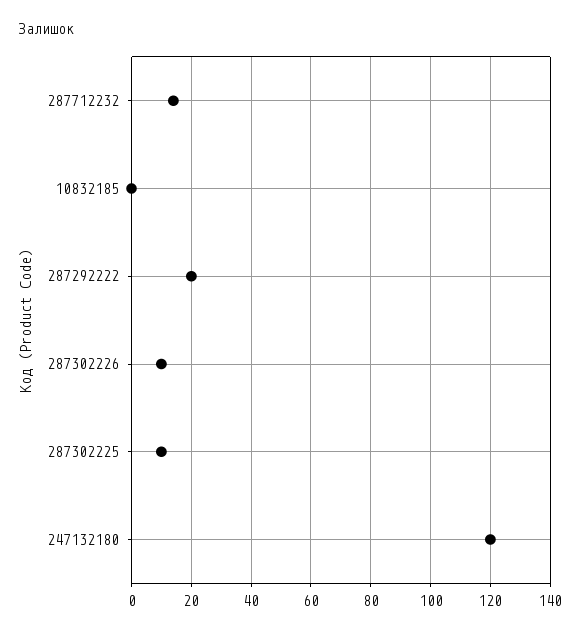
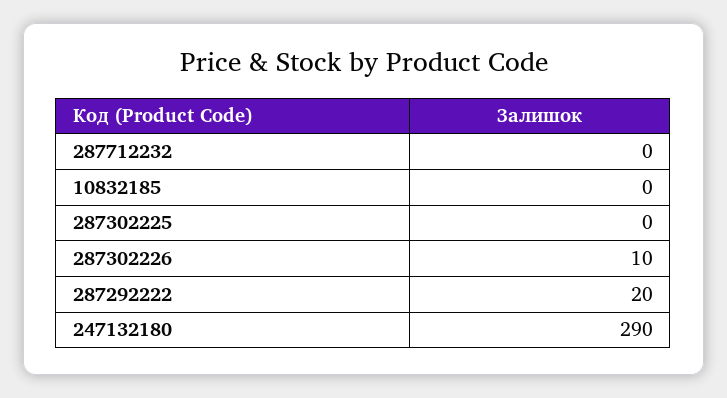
287712232: 15 -> 0
287302225: 10 -> 0
247132180: 120 -> 290

